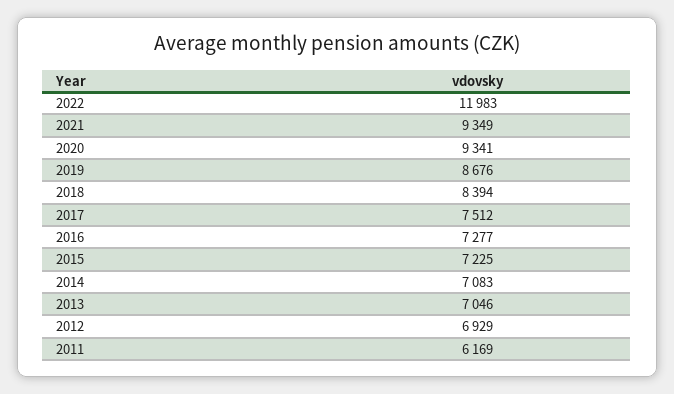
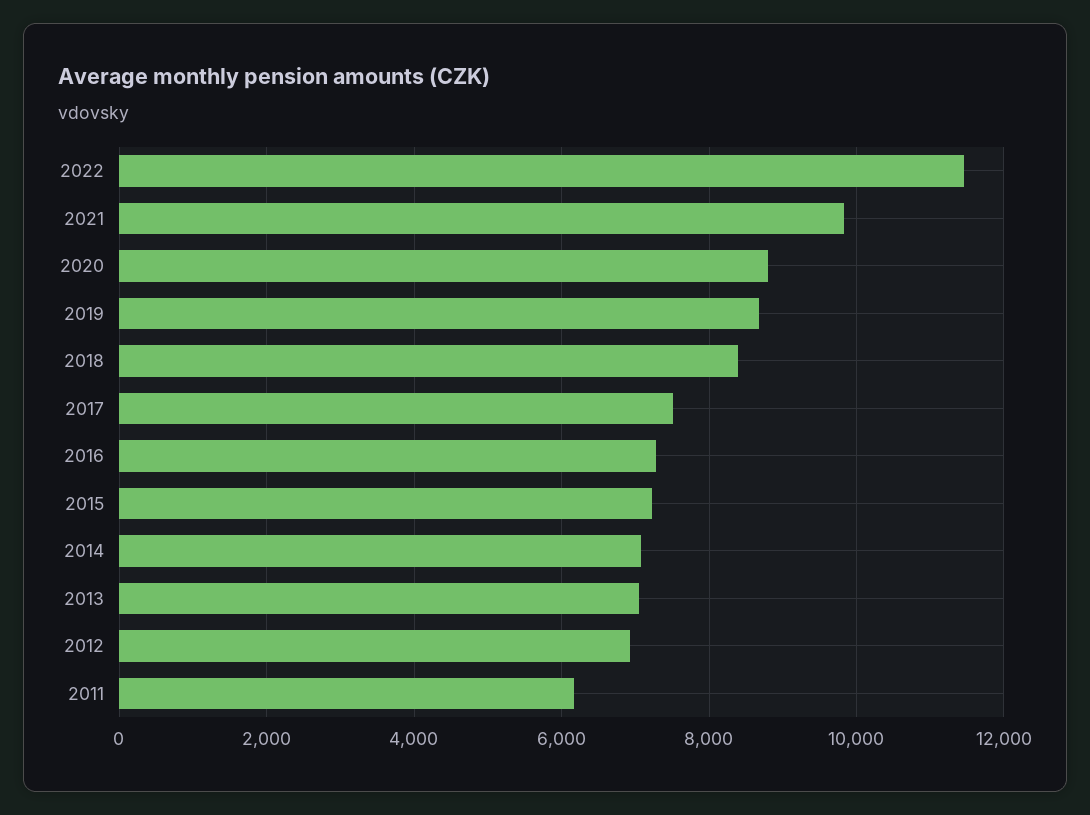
2022: 11983 -> 11400
2021: 9349 -> 9800
2020: 9341 -> 8800

